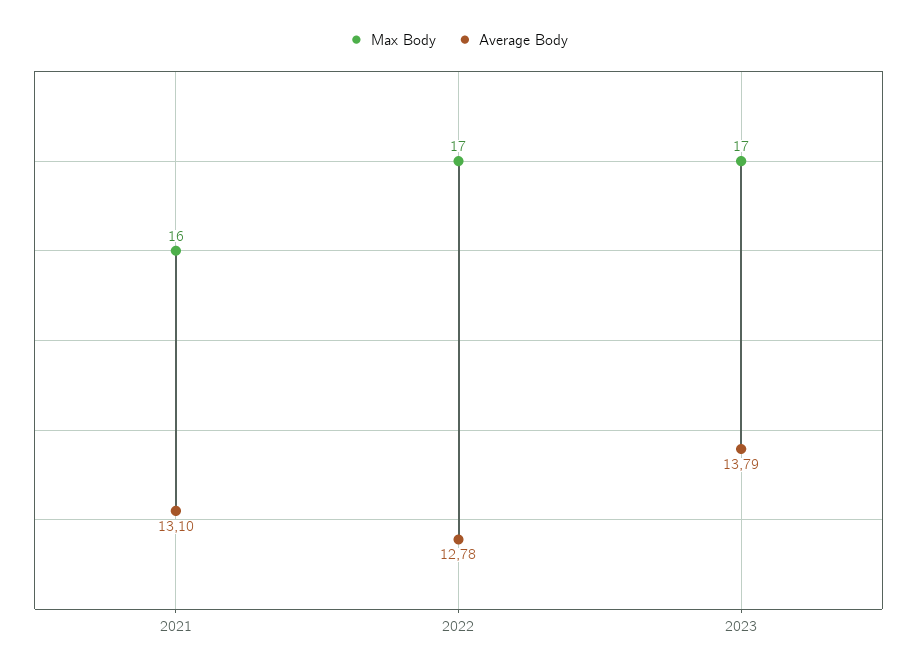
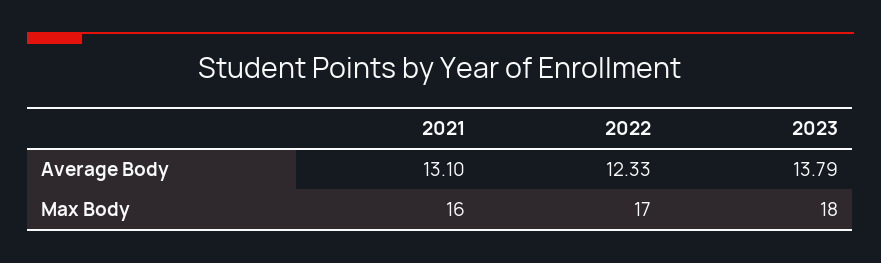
Average Body, 2022: 12.78 -> 12.33
Max Body, 2023: 17 -> 18

